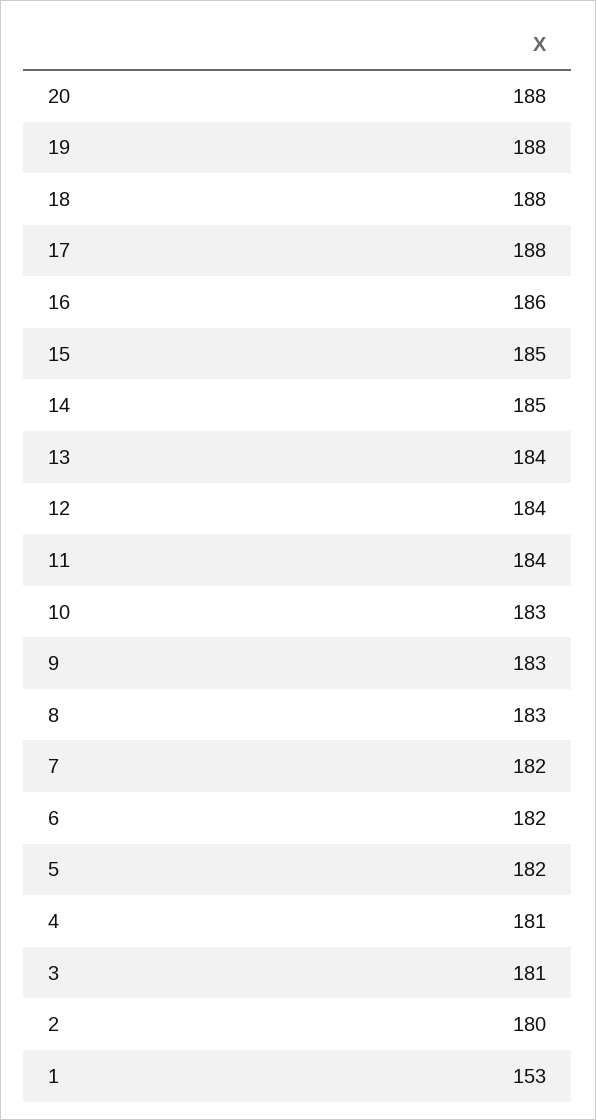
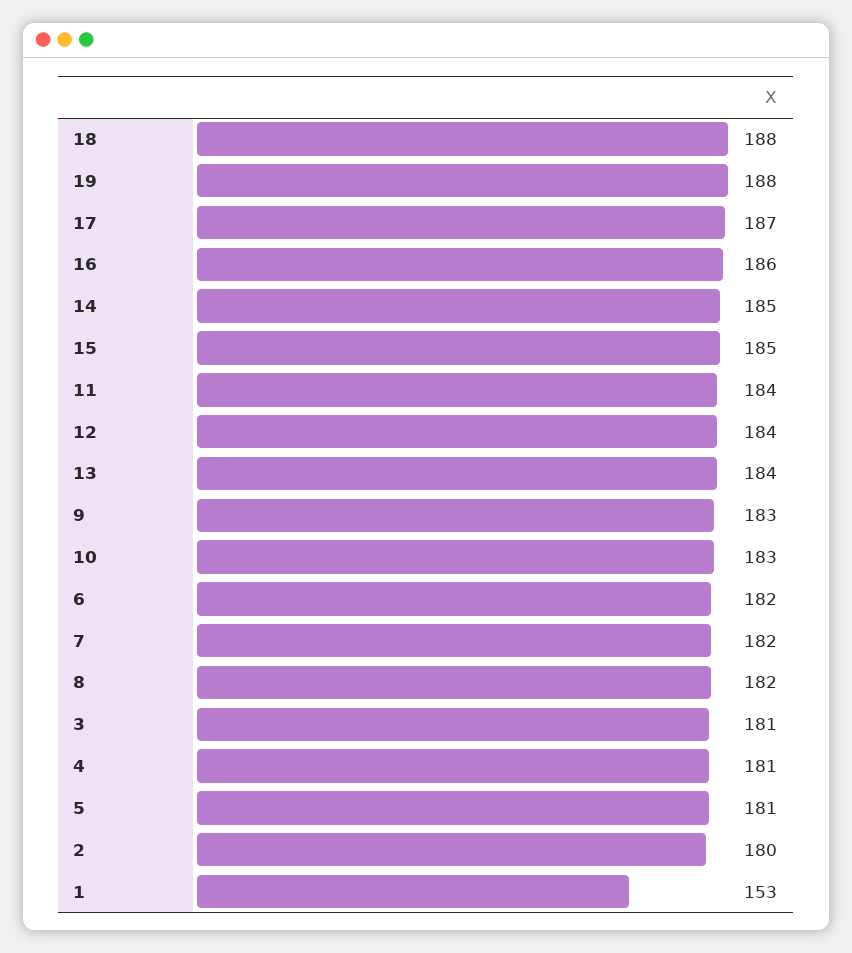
20: 188 -> none
17: 188 -> 187
8: 183 -> 182
5: 182 -> 181

